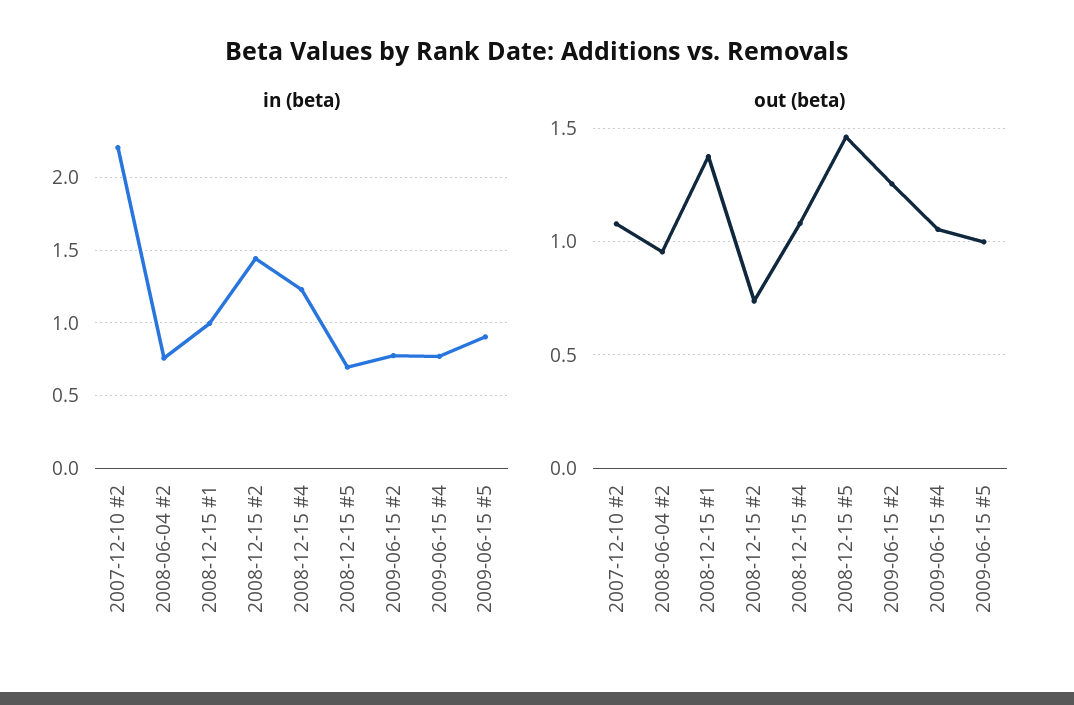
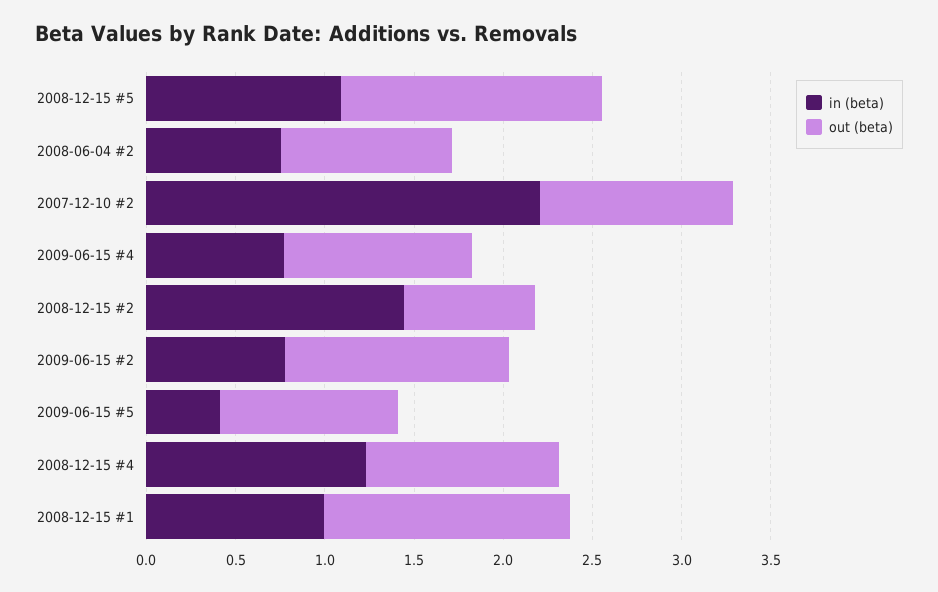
in (beta), 2008-12-15 #5: 0.7 -> 1.1
in (beta), 2009-06-15 #5: 0.9 -> 0.4

